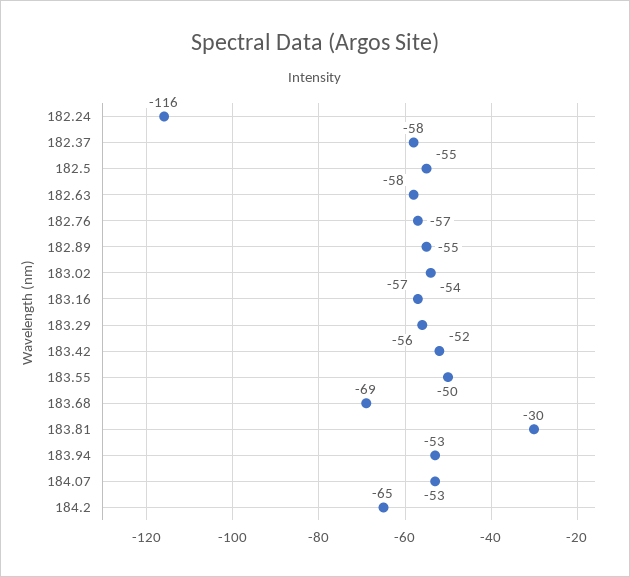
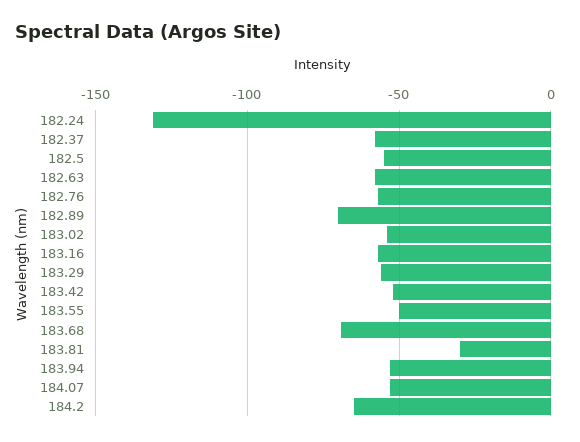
182.24: -116 -> -130
182.89: -55 -> -70

